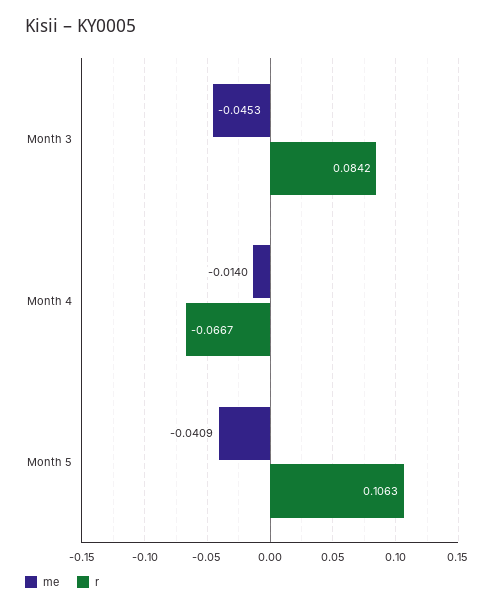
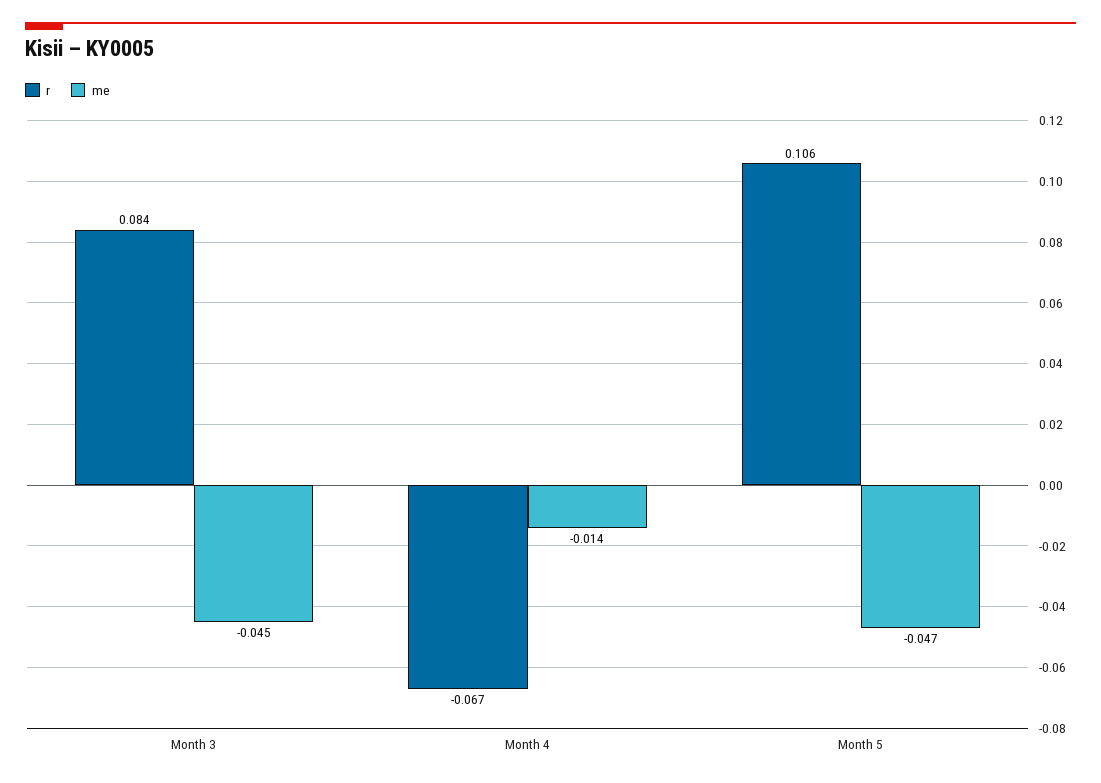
me, Month 5: -0.0409 -> -0.047

